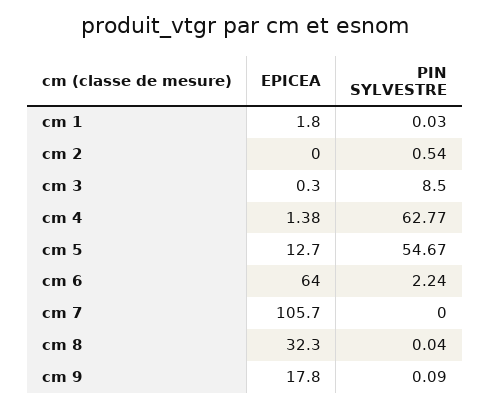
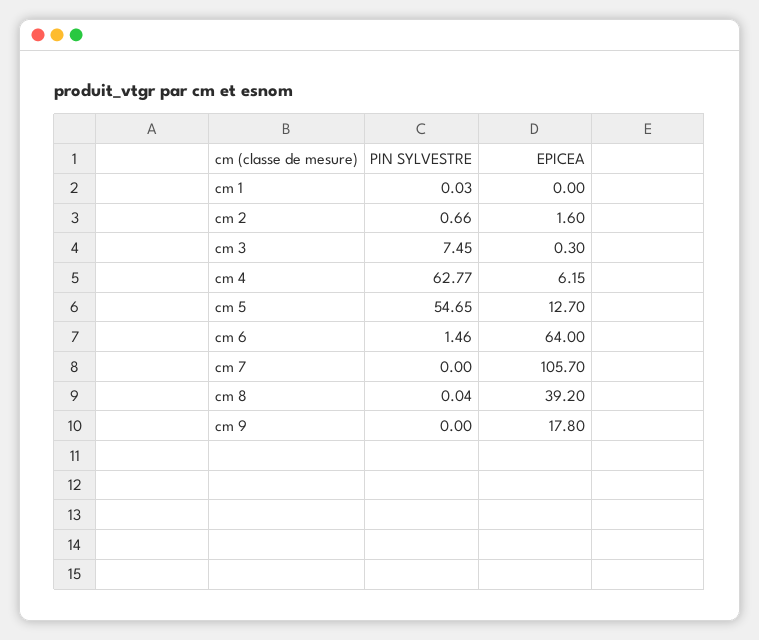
EPICEA, cm 1: 1.8 -> 0
EPICEA, cm 2: 0 -> 1.6
PIN SYLVESTRE, cm 2: 0.54 -> 0.66
PIN SYLVESTRE, cm 3: 8.5 -> 7.45
EPICEA, cm 4: 1.38 -> 6.15
PIN SYLVESTRE, cm 5: 54.67 -> 54.65
PIN SYLVESTRE, cm 6: 2.24 -> 1.46
EPICEA, cm 8: 32.3 -> 39.2
PIN SYLVESTRE, cm 9: 0.09 -> 0

